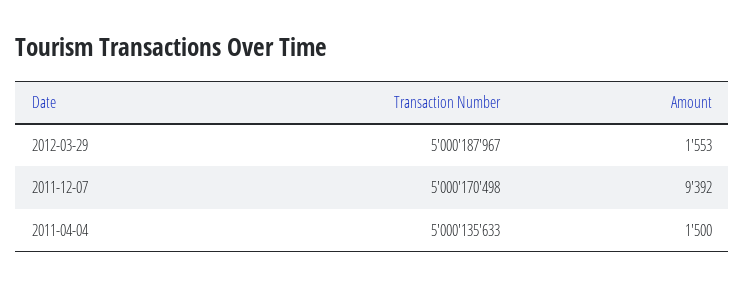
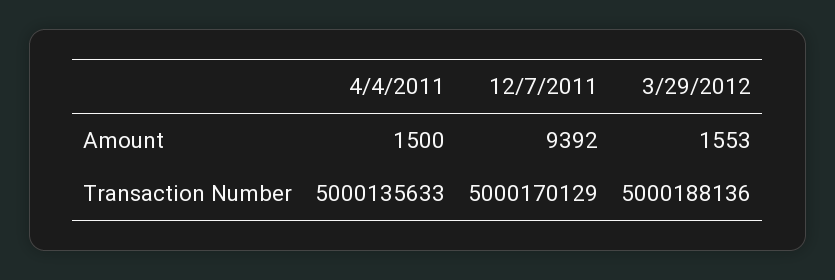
Transaction Number, 2012-03-29: 5000187967 -> 5000188136
Transaction Number, 2011-12-07: 5000170498 -> 5000170129

